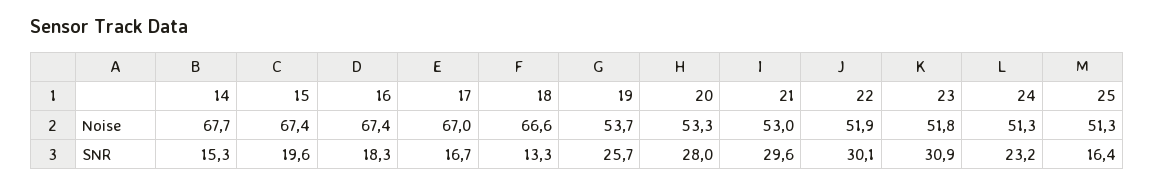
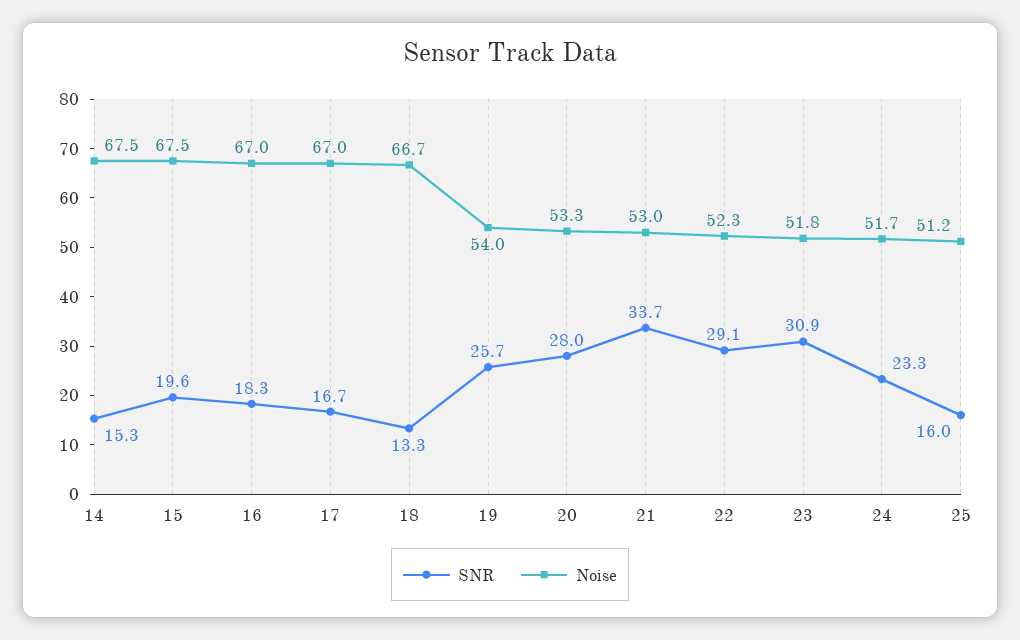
Noise, 14: 67.7 -> 67.5
Noise, 15: 67.4 -> 67.5
Noise, 16: 67.4 -> 67
Noise, 18: 66.6 -> 66.7
Noise, 19: 53.7 -> 54
Noise, 22: 51.9 -> 52.3
Noise, 24: 51.3 -> 51.7
Noise, 25: 51.3 -> 51.2
SNR, 21: 29.6 -> 33.7
SNR, 22: 30.1 -> 29.1
SNR, 24: 23.2 -> 23.3
SNR, 25: 16.4 -> 16

